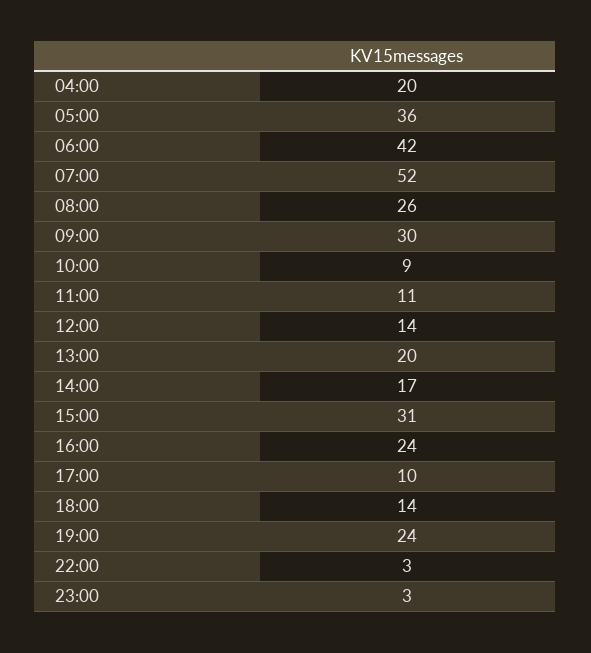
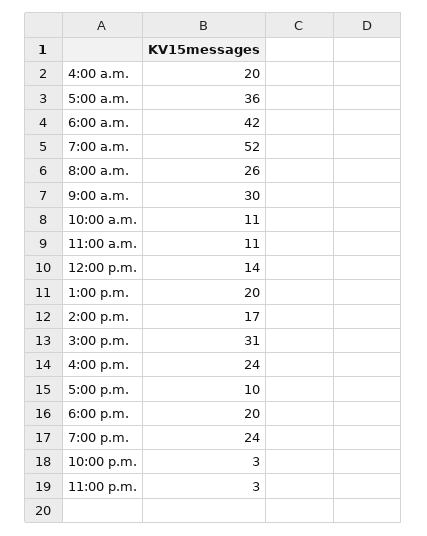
10:00: 9 -> 11
18:00: 14 -> 20

